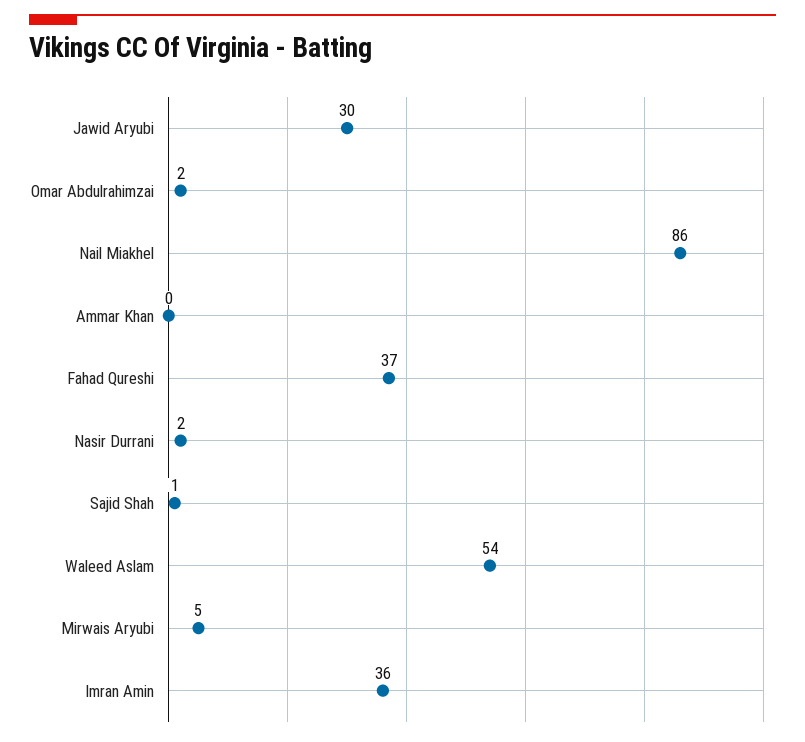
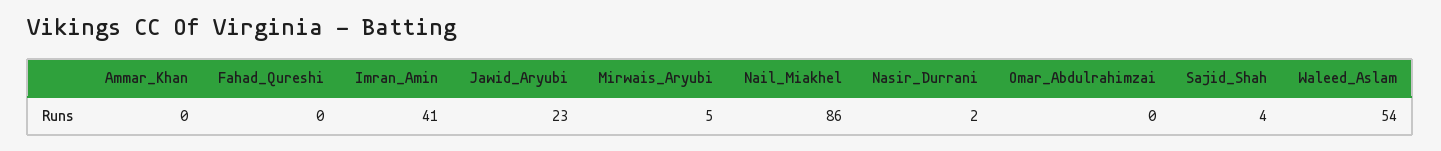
Jawid Aryubi: 30 -> 23
Omar Abdulrahimzai: 2 -> 0
Fahad Qureshi: 37 -> 0
Sajid Shah: 1 -> 4
Imran Amin: 36 -> 41

